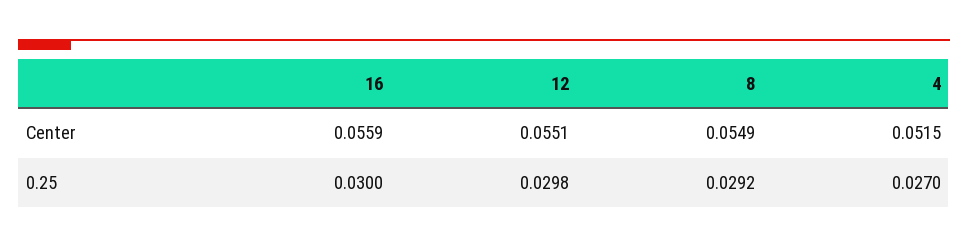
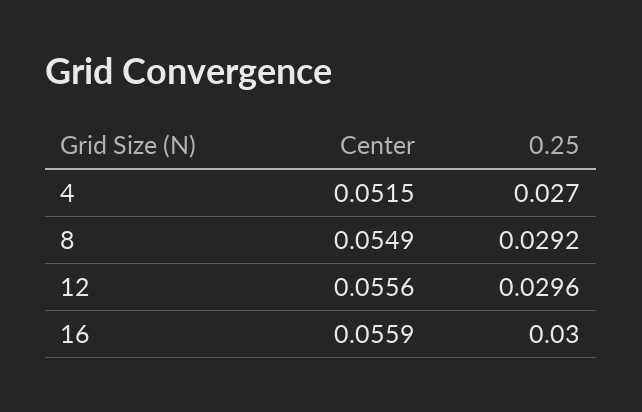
12, Center: 0.0551 -> 0.0556
12, 0.25: 0.0298 -> 0.0296

